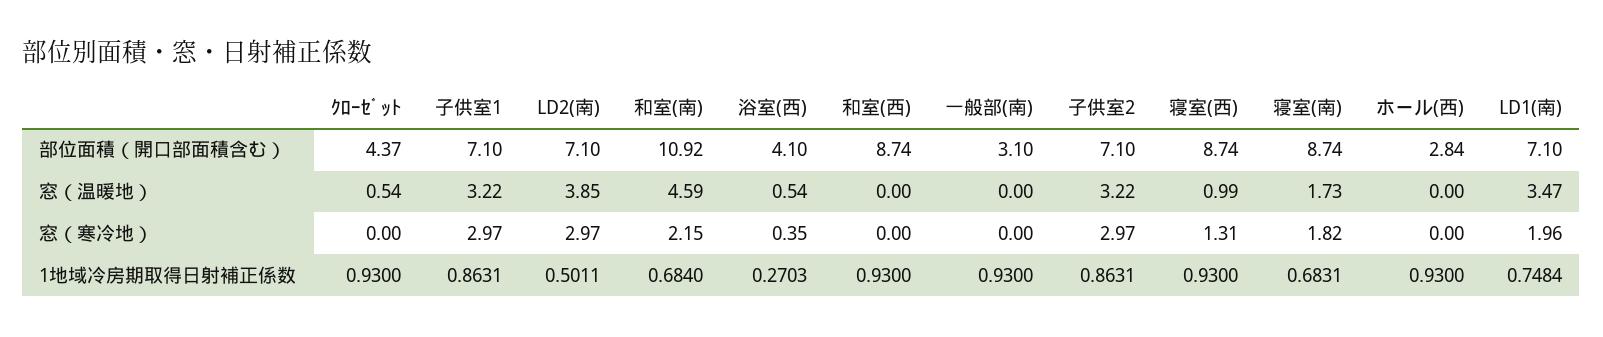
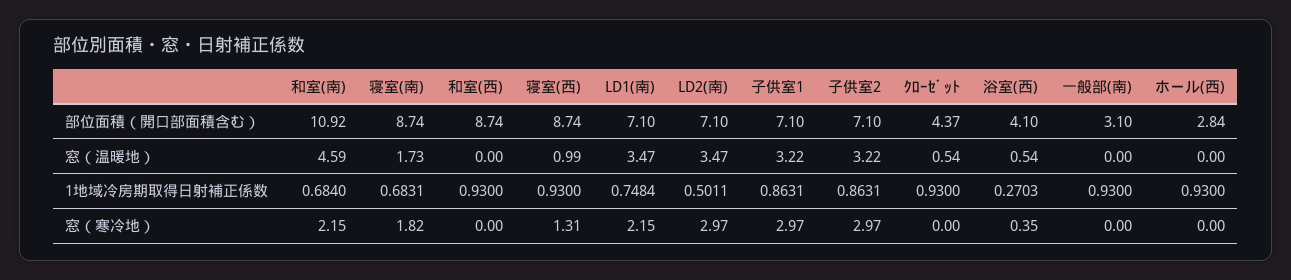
LD2(南), 窓（温暖地）: 3.85 -> 3.47
LD1(南), 窓（寒冷地）: 1.96 -> 2.15

